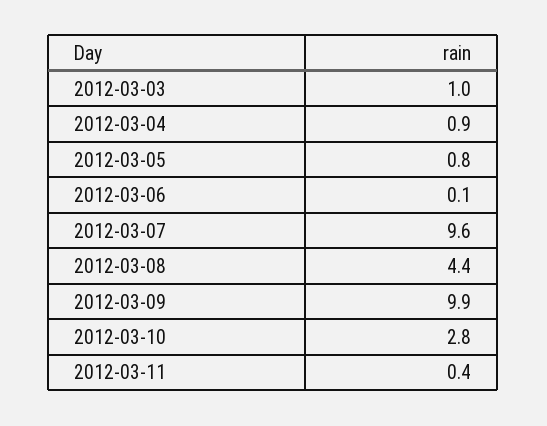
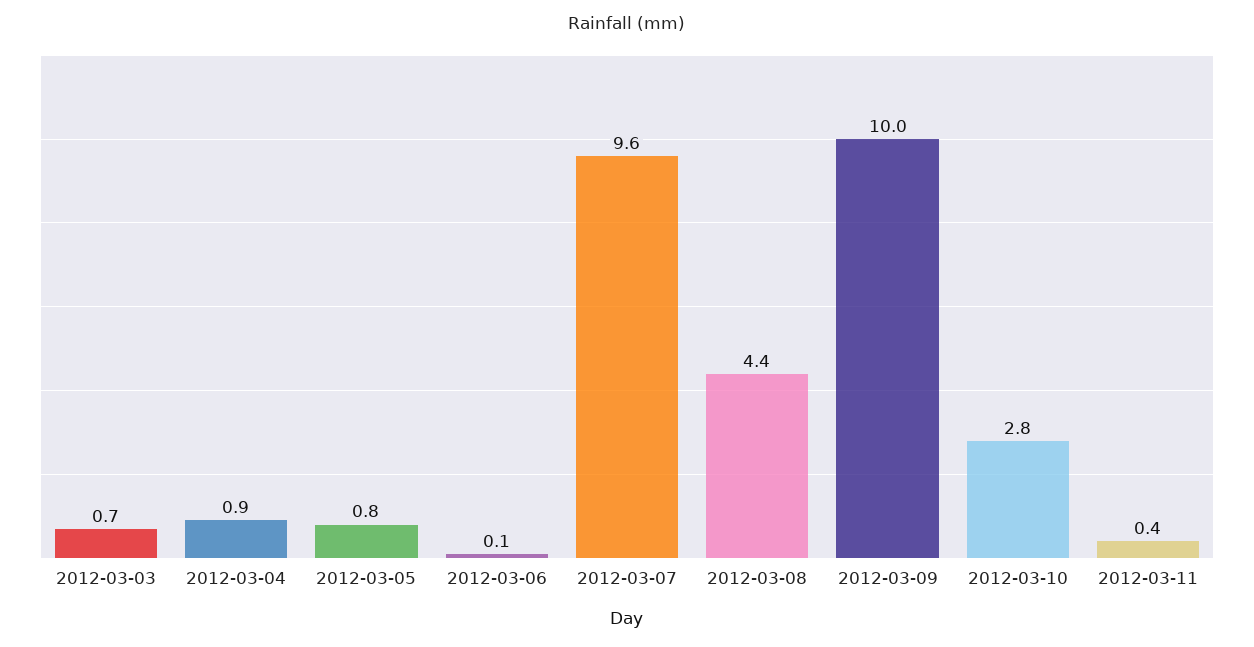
2012-03-03: 1 -> 0.7
2012-03-09: 9.9 -> 10

